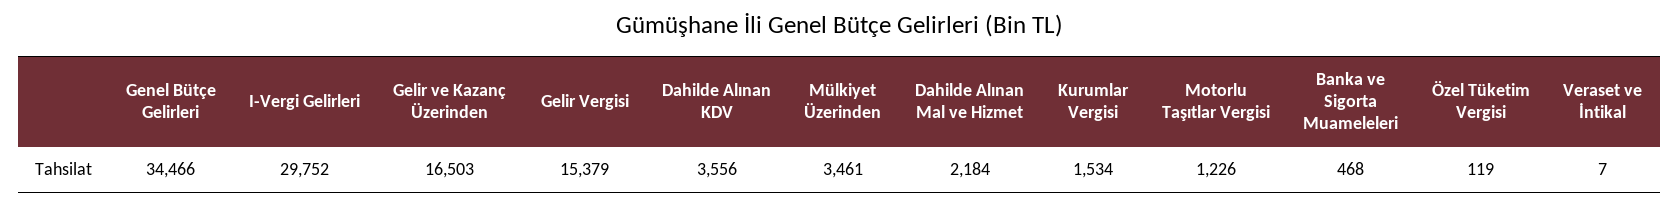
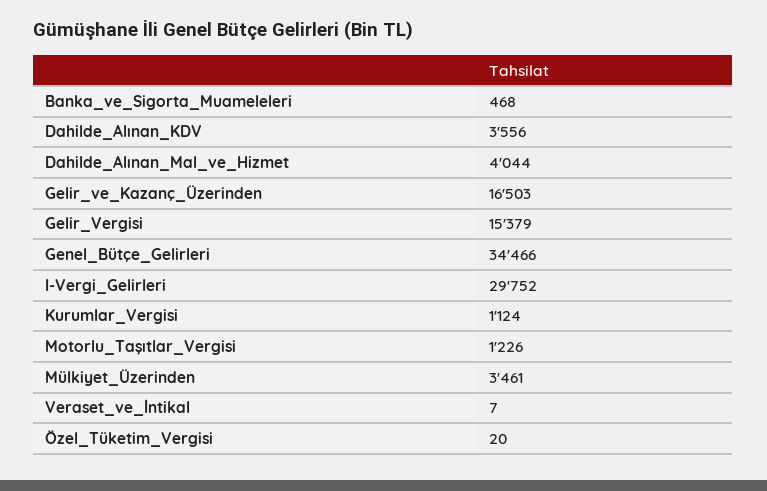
Dahilde Alınan Mal ve Hizmet: 2184 -> 4044
Kurumlar Vergisi: 1534 -> 1124
Özel Tüketim Vergisi: 119 -> 20

